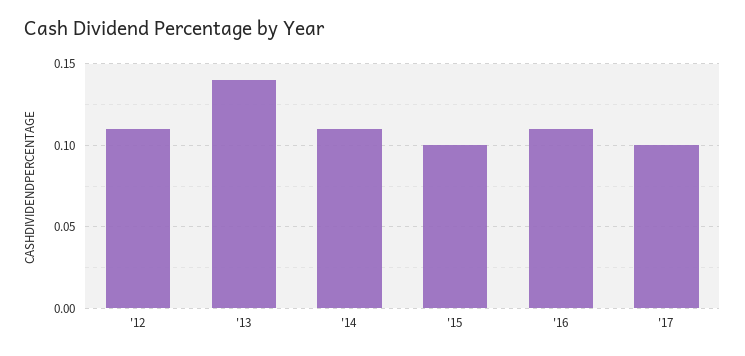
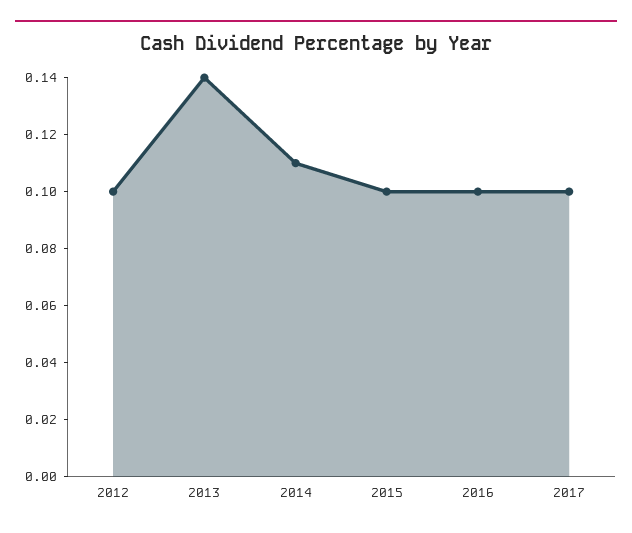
'12: 0.11 -> 0.1
'16: 0.11 -> 0.1

